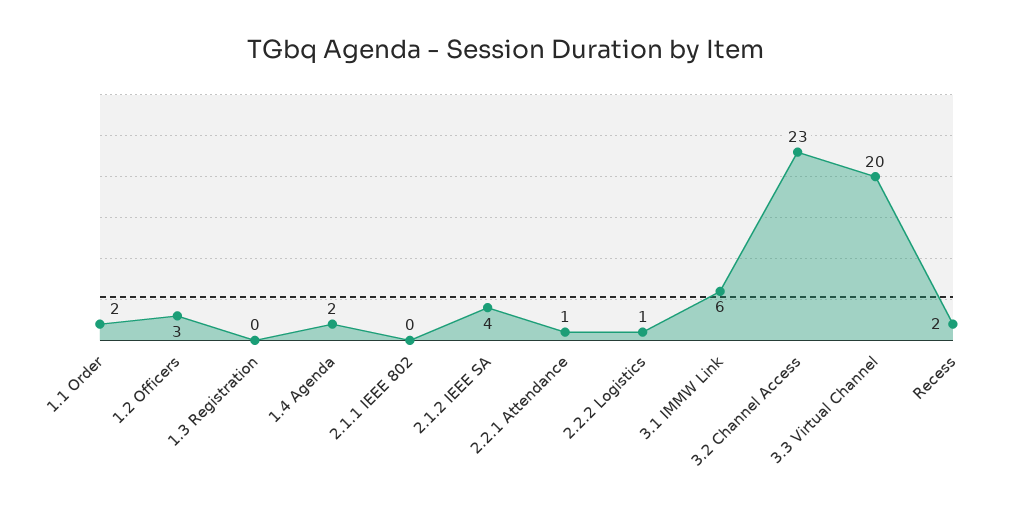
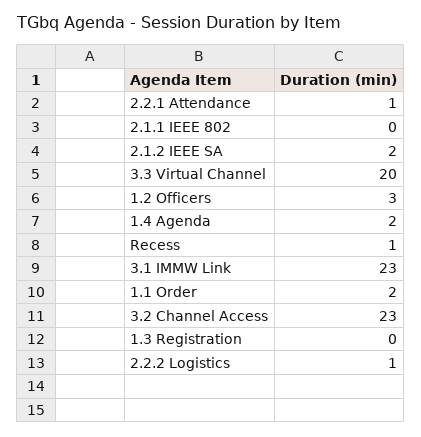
2.1.2 IEEE SA: 4 -> 2
3.1 IMMW Link: 6 -> 23
Recess: 2 -> 1

